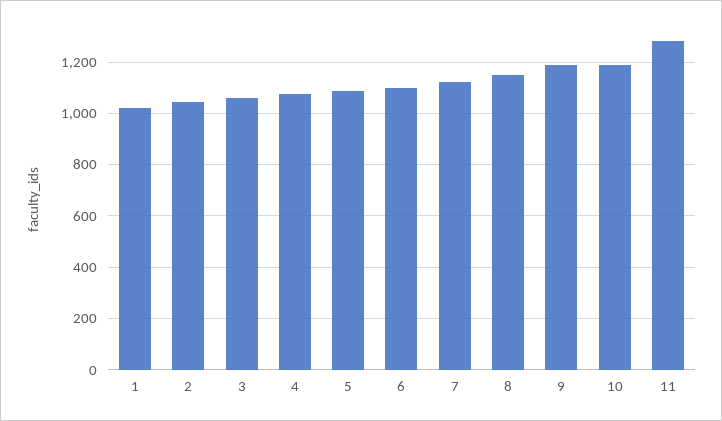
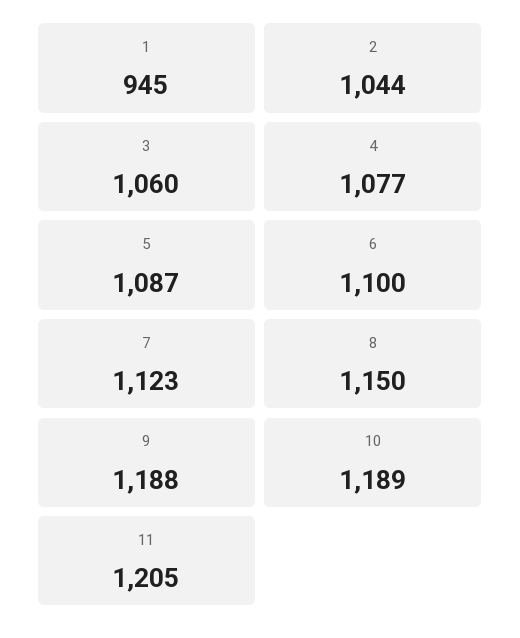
1: 1025 -> 945
11: 1275 -> 1205

